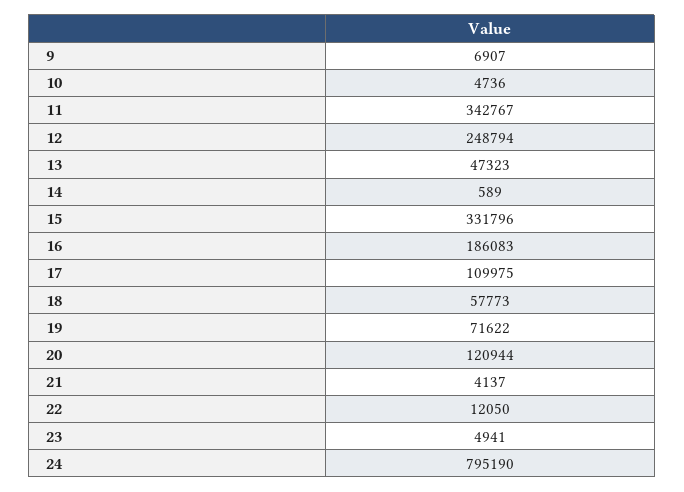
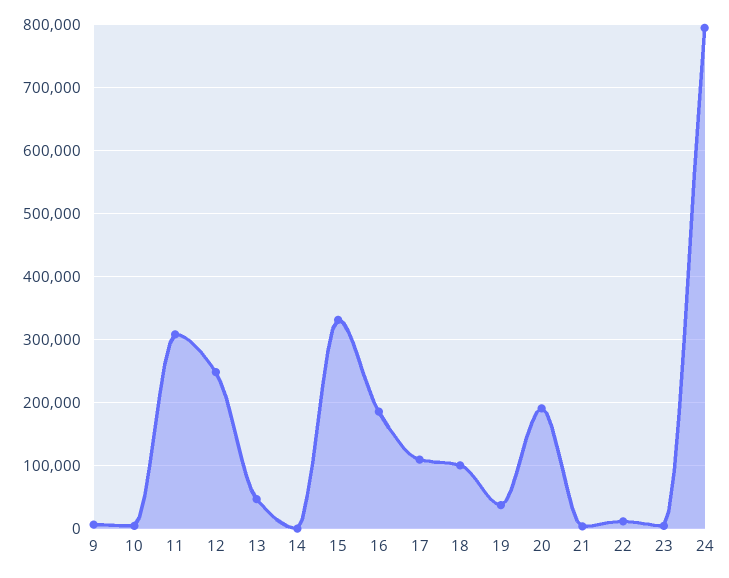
11: 342767 -> 310000
18: 57773 -> 100000
19: 71622 -> 40000
20: 120944 -> 190000

